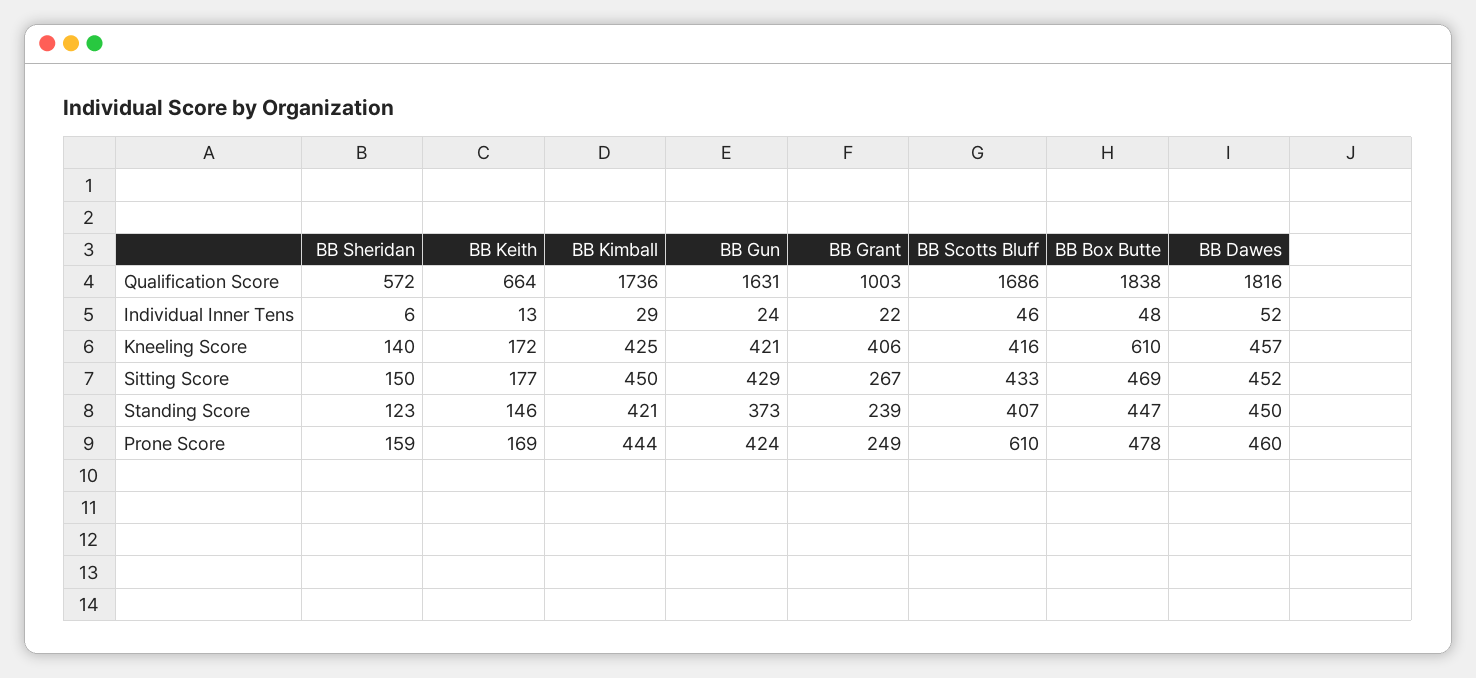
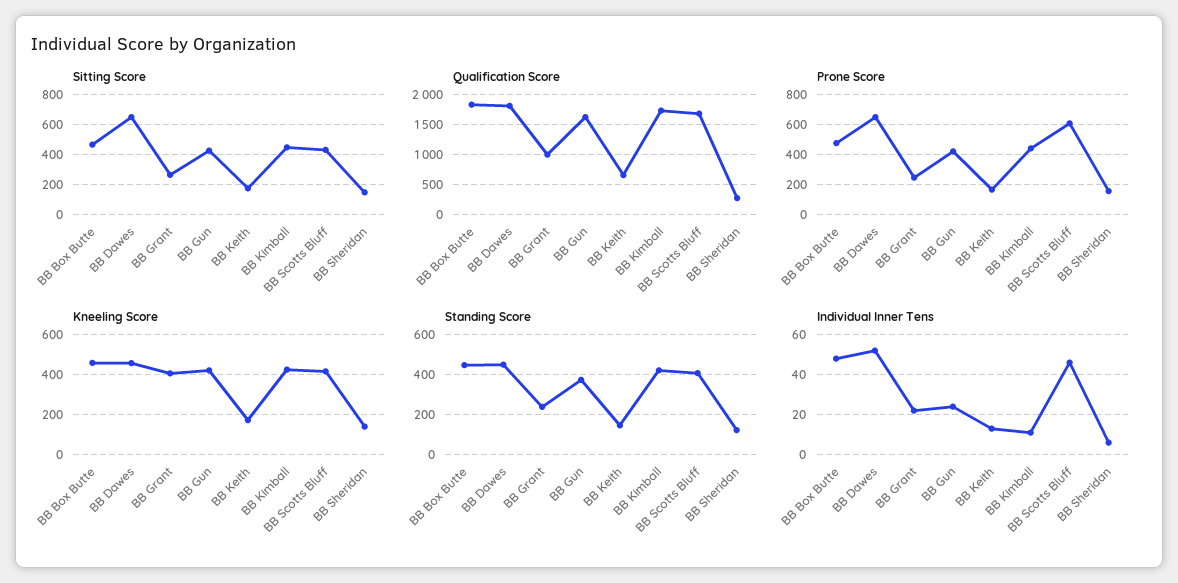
Qualification Score, BB Sheridan: 572 -> 300
Individual Inner Tens, BB Kimball: 29 -> 10
Kneeling Score, BB Box Butte: 610 -> 450
Sitting Score, BB Dawes: 452 -> 650
Prone Score, BB Dawes: 460 -> 650

